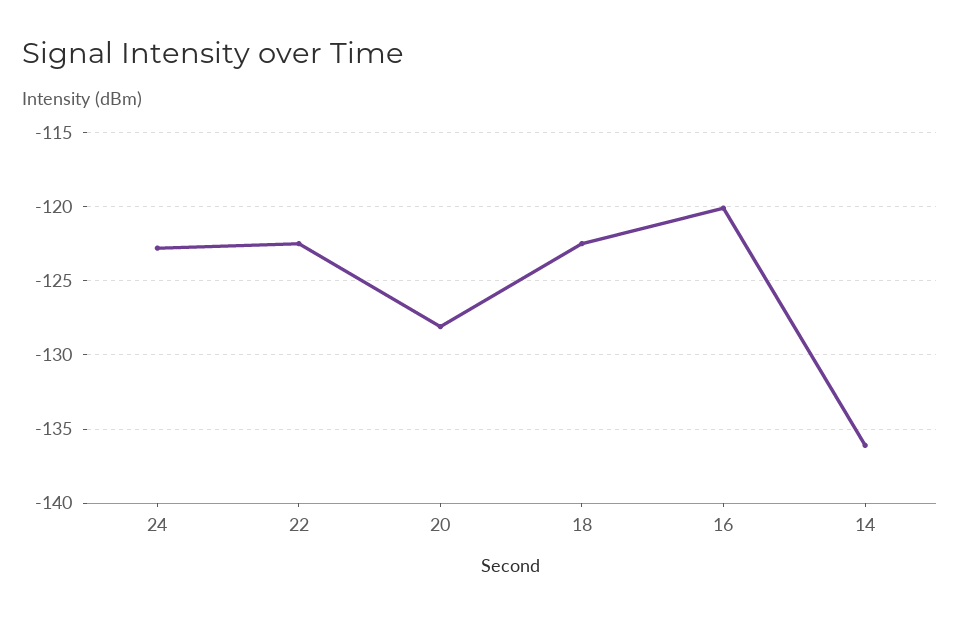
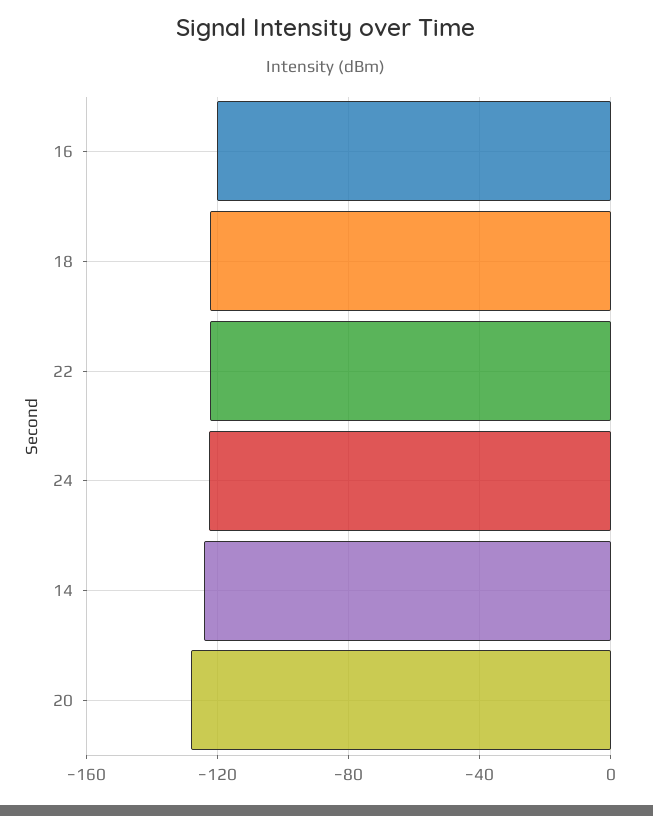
14: -136 -> -125

